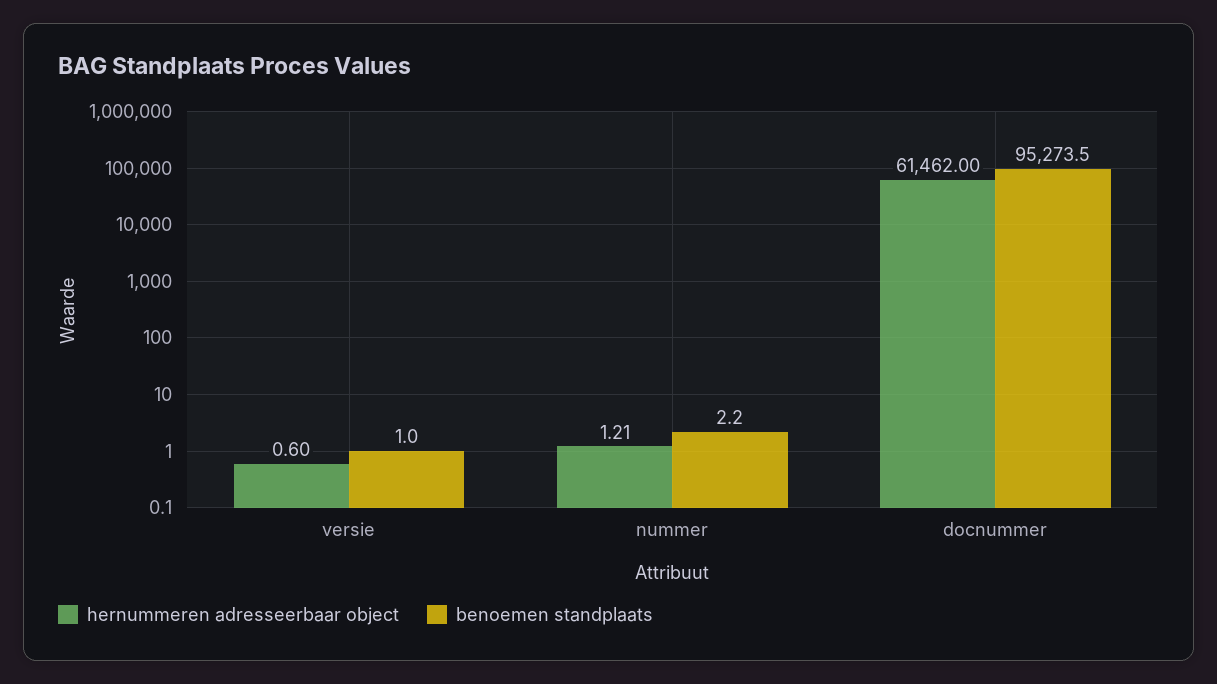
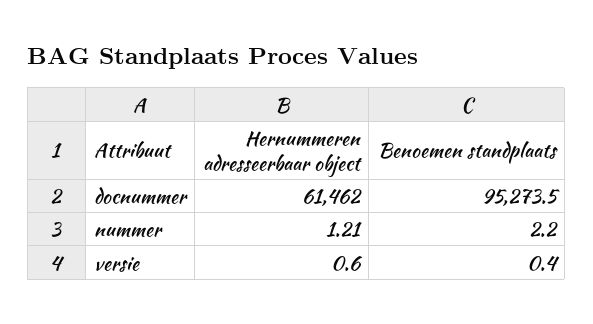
benoemen standplaats, versie: 1 -> 0.4

